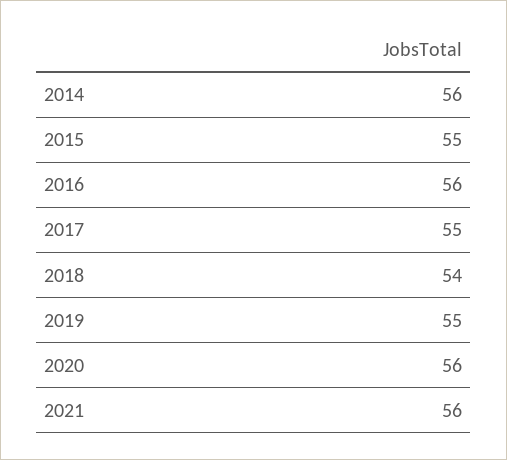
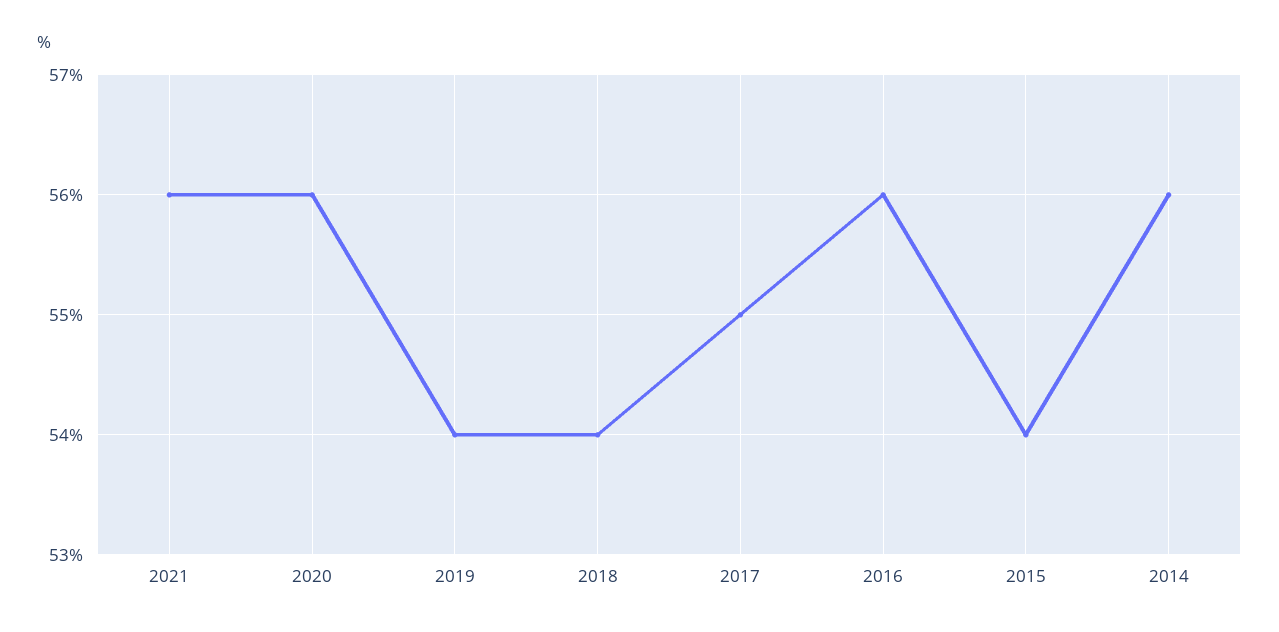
2015: 55 -> 54
2019: 55 -> 54

